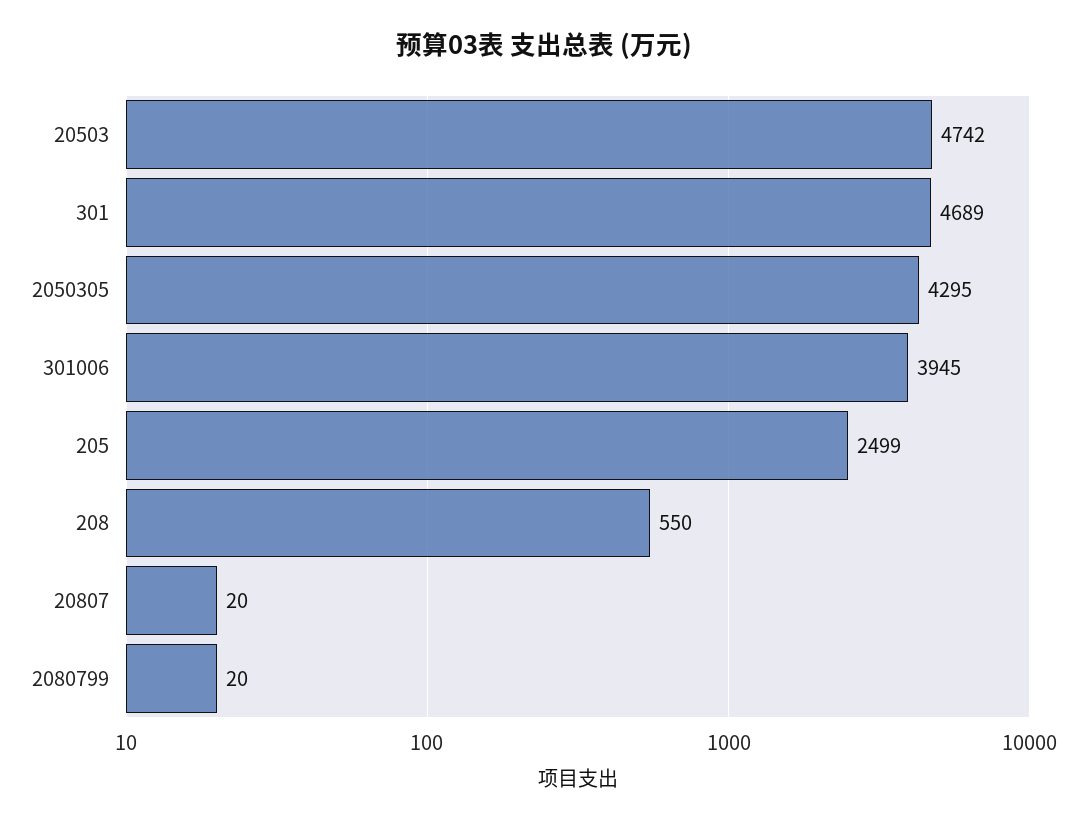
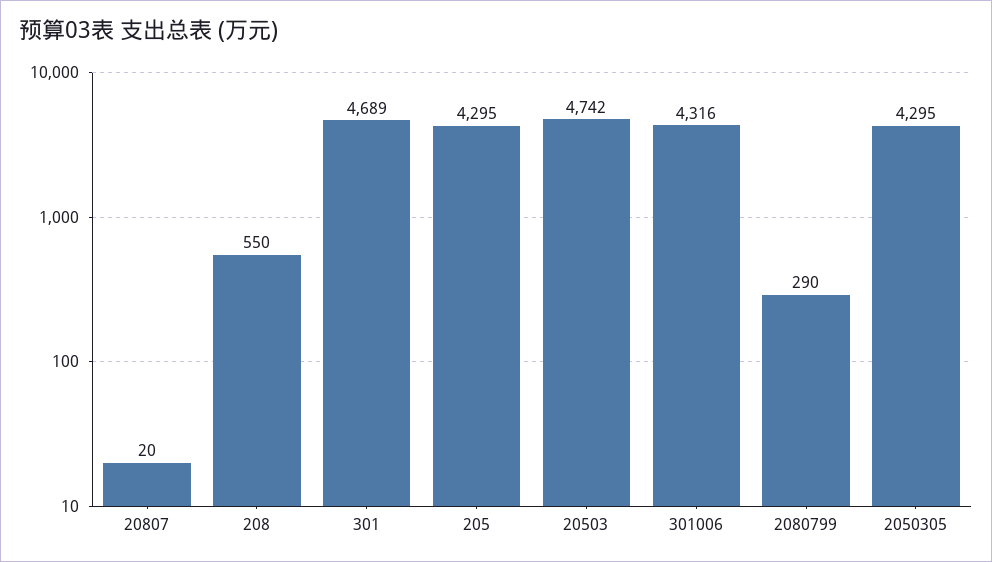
301006: 3945 -> 4316
205: 2499 -> 4295
2080799: 20 -> 290

